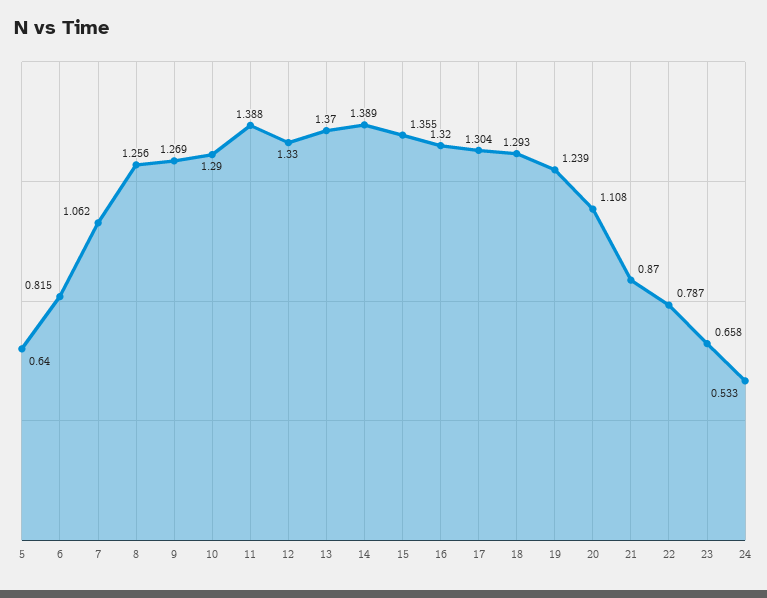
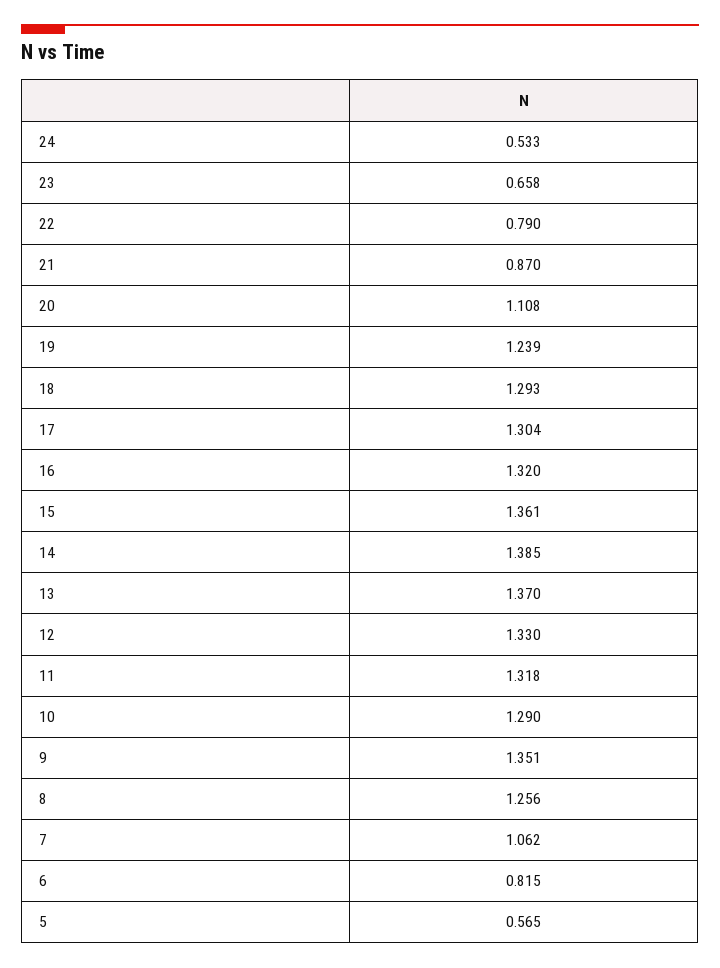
5: 0.64 -> 0.565
9: 1.269 -> 1.351
11: 1.388 -> 1.318
14: 1.389 -> 1.385
15: 1.355 -> 1.361
22: 0.787 -> 0.79

